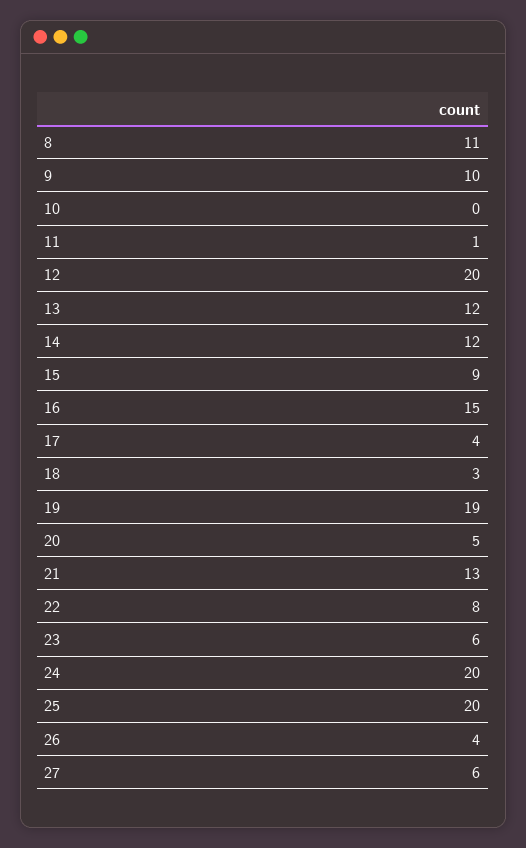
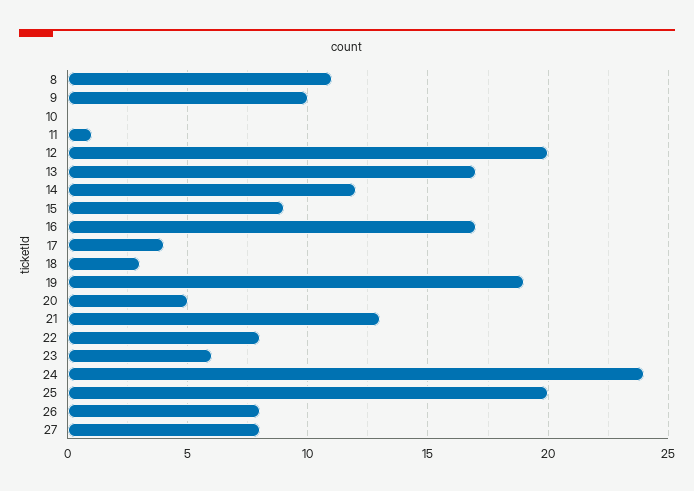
13: 12 -> 17
16: 15 -> 17
24: 20 -> 24
26: 4 -> 8
27: 6 -> 8

